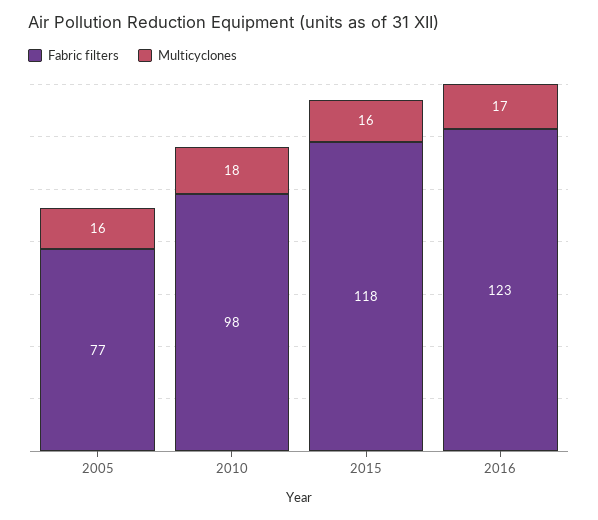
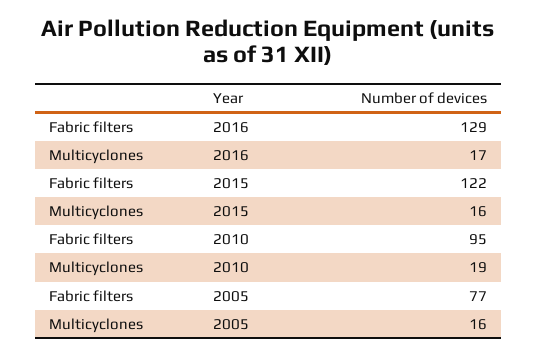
Fabric filters, 2010: 98 -> 95
Multicyclones, 2010: 18 -> 19
Fabric filters, 2015: 118 -> 122
Fabric filters, 2016: 123 -> 129

